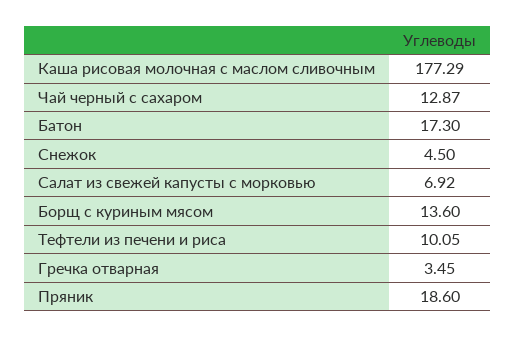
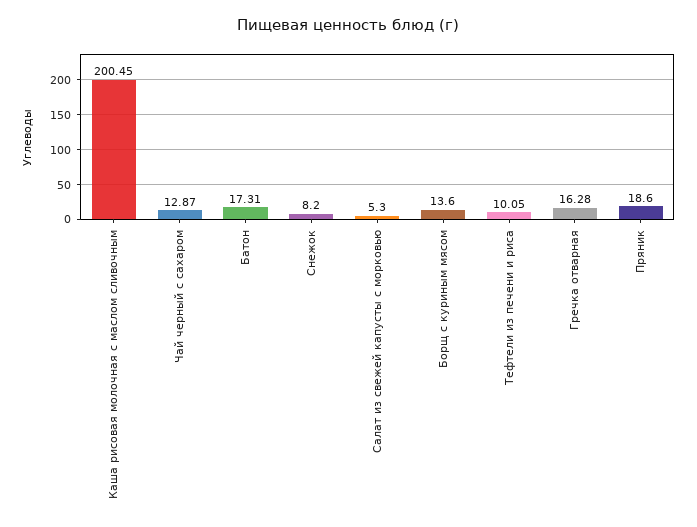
Каша рисовая молочная с маслом сливочным: 177.29 -> 200.45
Батон: 17.3 -> 17.31
Снежок: 4.5 -> 8.2
Салат из свежей капусты с морковью: 6.92 -> 5.3
Гречка отварная: 3.45 -> 16.28

